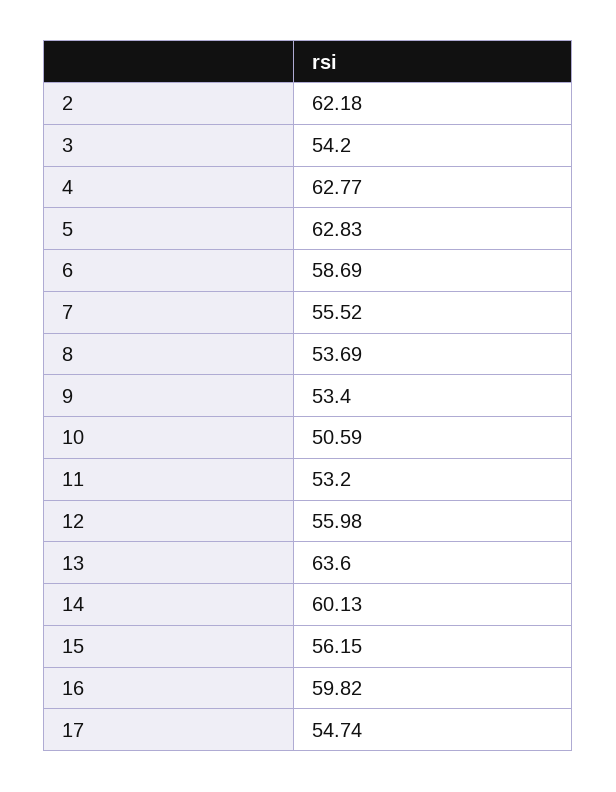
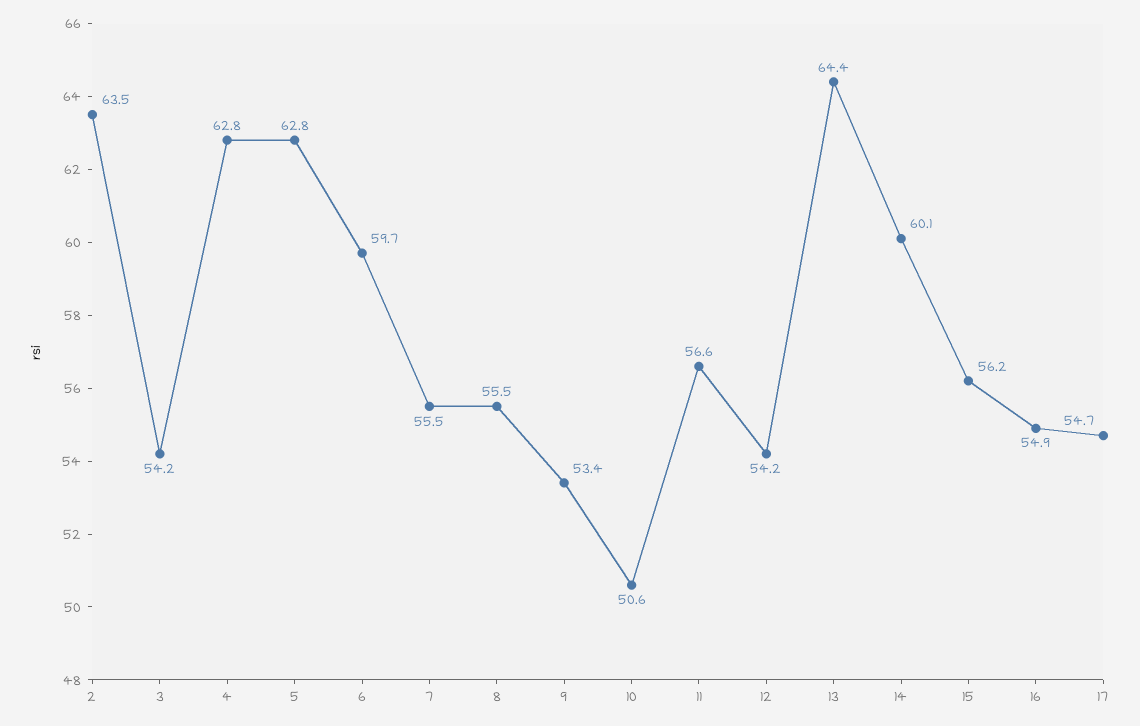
2: 62.18 -> 63.5
6: 58.69 -> 59.7
8: 53.69 -> 55.5
11: 53.2 -> 56.6
12: 55.98 -> 54.2
13: 63.6 -> 64.4
16: 59.82 -> 54.9

